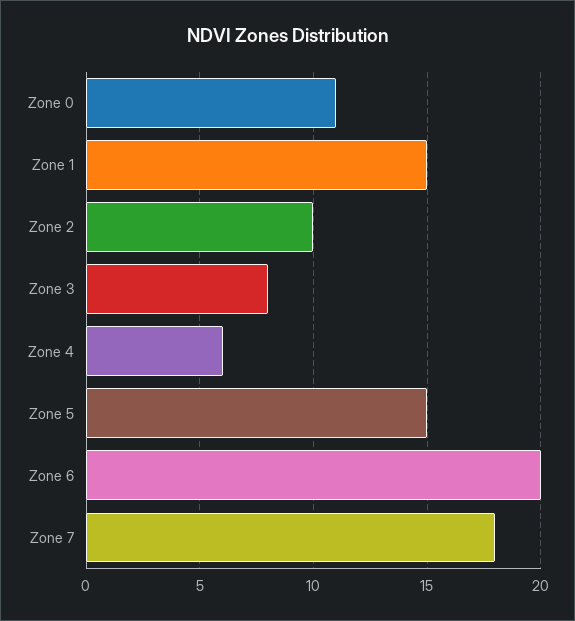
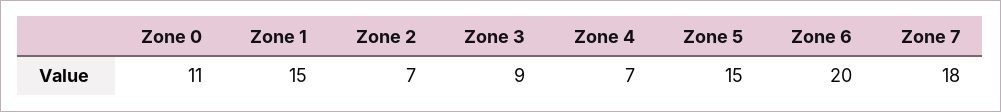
Zone 2: 10 -> 7
Zone 3: 8 -> 9
Zone 4: 6 -> 7

